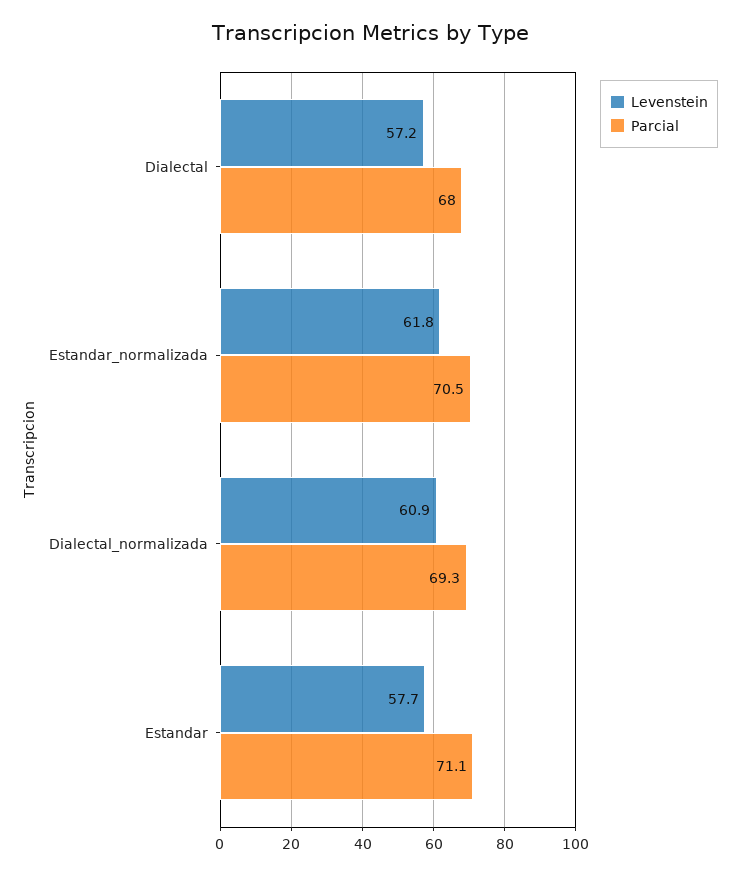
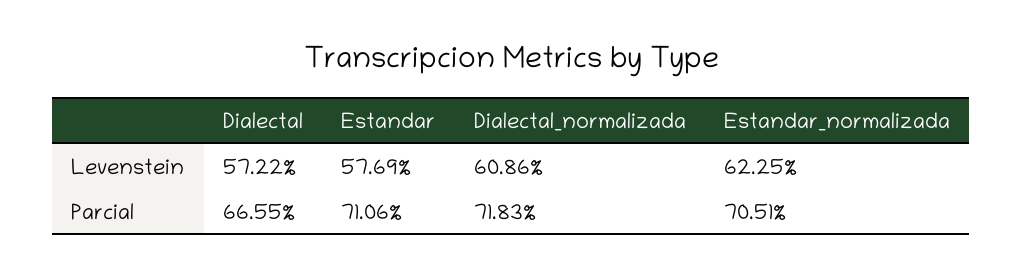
Parcial, Dialectal: 68 -> 66.55
Levenstein, Estandar_normalizada: 61.8 -> 62.25
Parcial, Dialectal_normalizada: 69.3 -> 71.83

